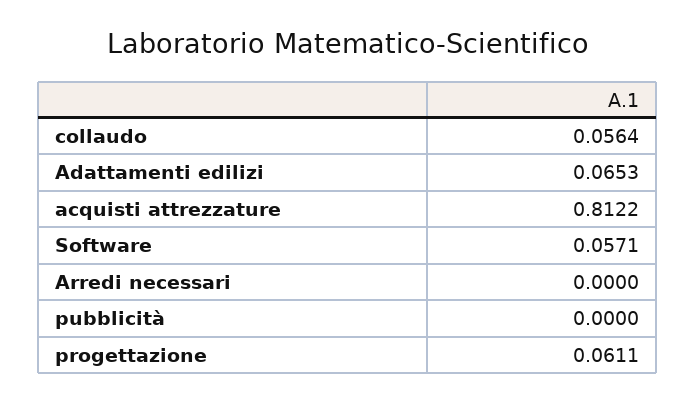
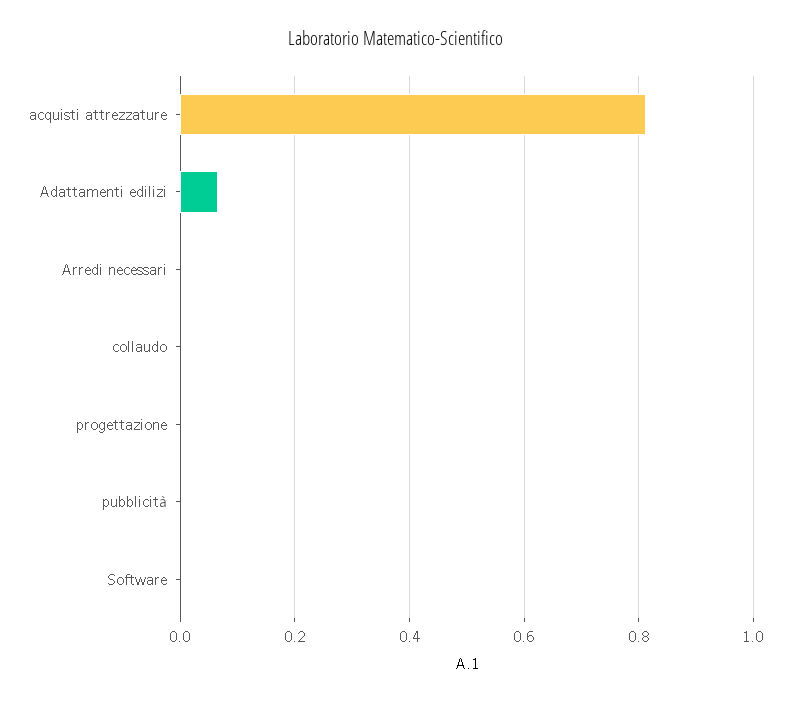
collaudo: 0.0564 -> 0
Software: 0.0571 -> 0
progettazione: 0.0611 -> 0

